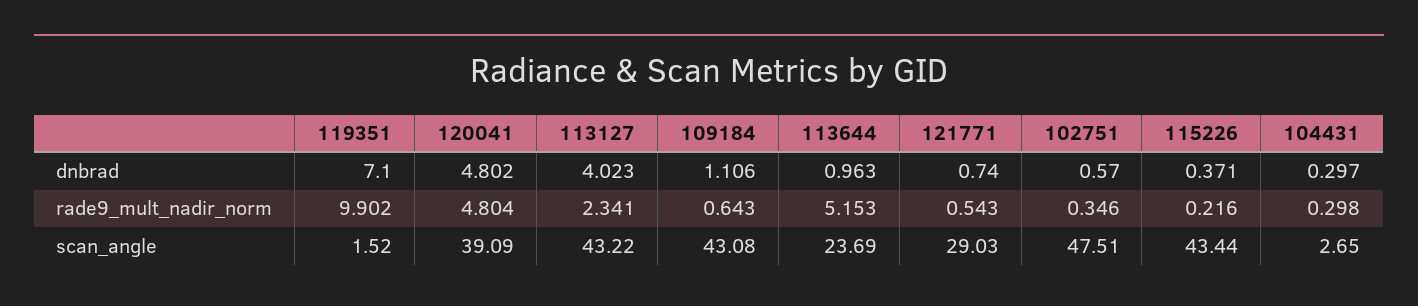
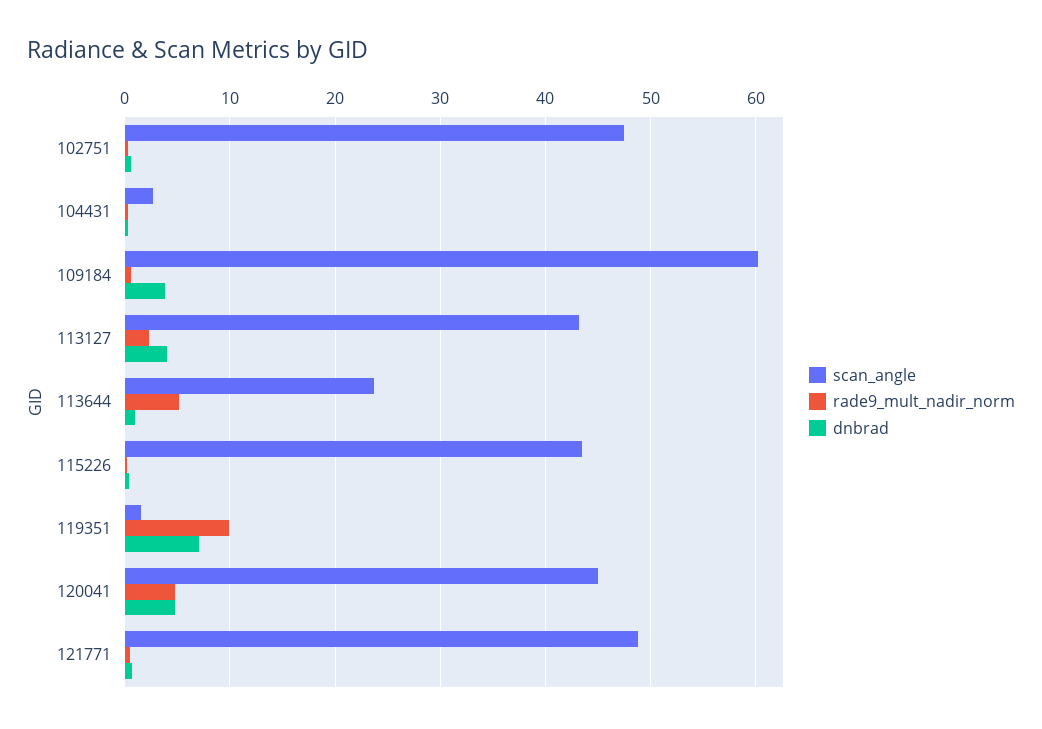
dnbrad, 109184: 1.106 -> 4
scan_angle, 120041: 39.09 -> 45
scan_angle, 109184: 43.08 -> 60
scan_angle, 121771: 29.03 -> 49

